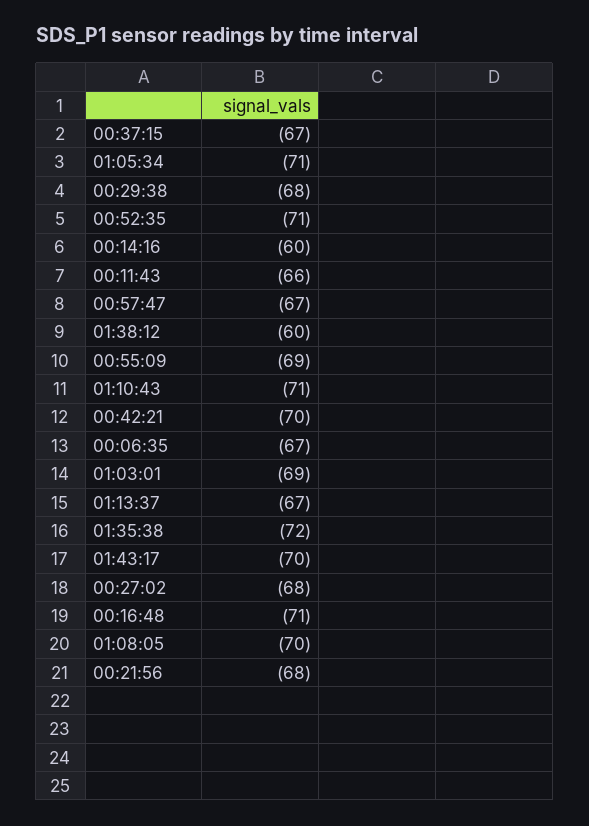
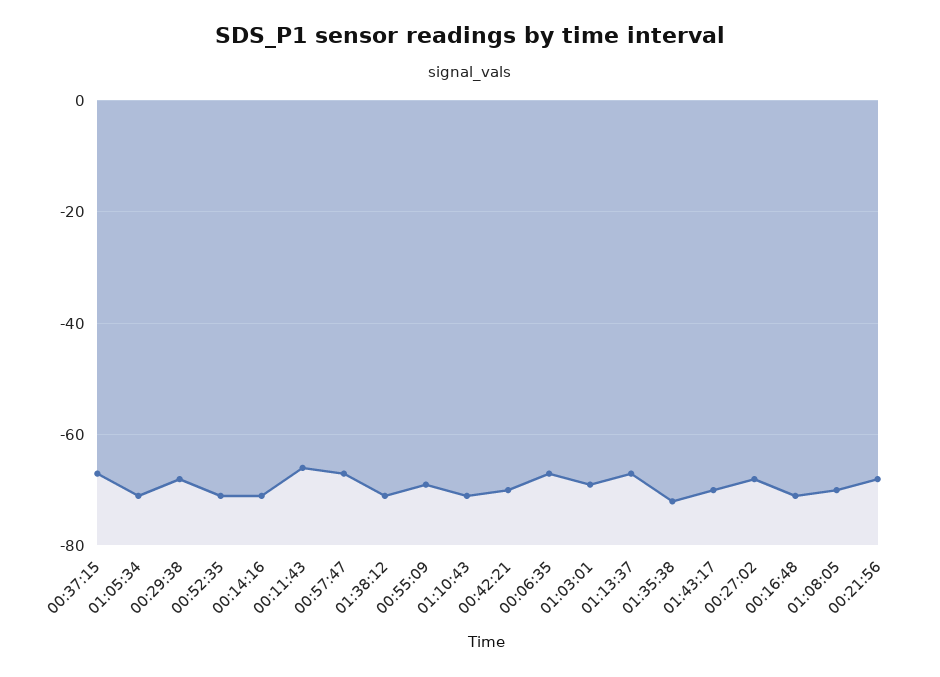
00:14:16: -60 -> -70
01:38:12: -60 -> -70

